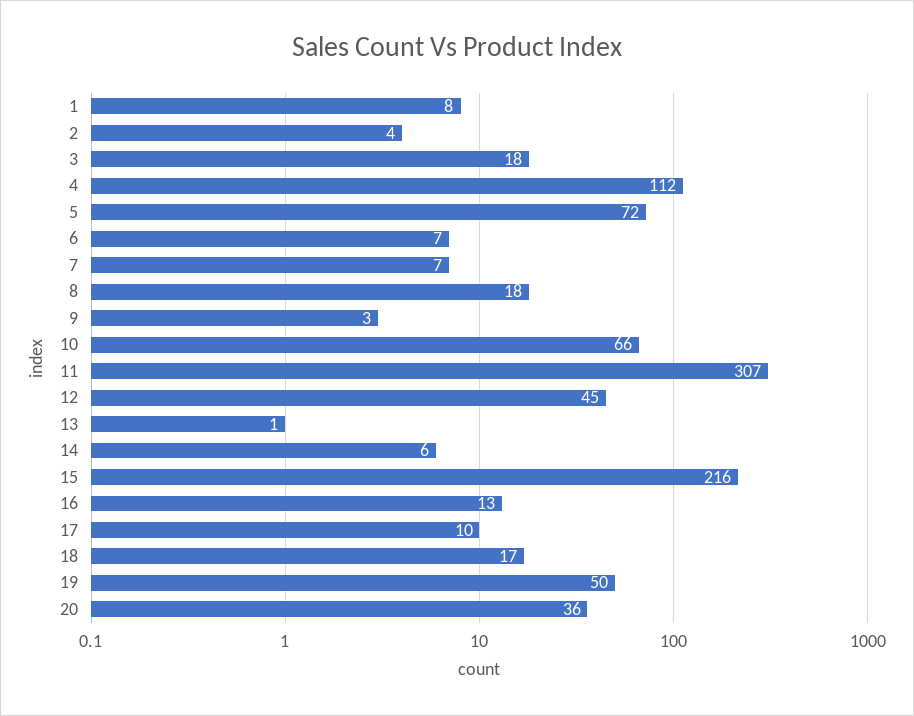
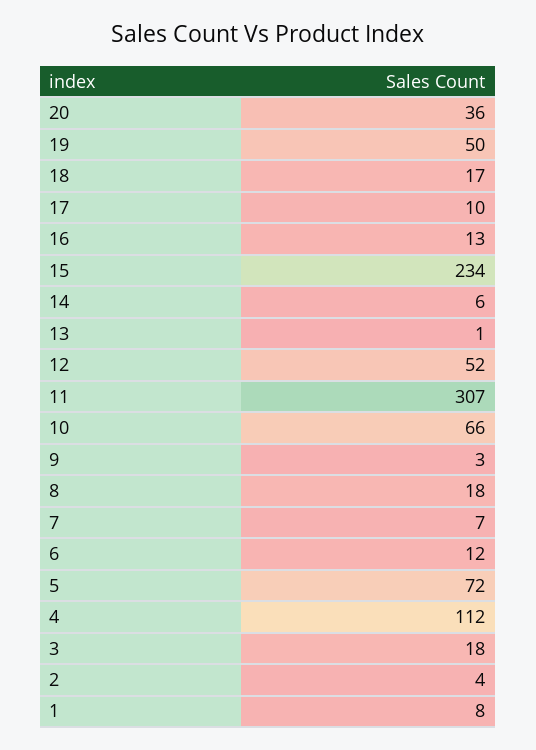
6: 7 -> 12
12: 45 -> 52
15: 216 -> 234

